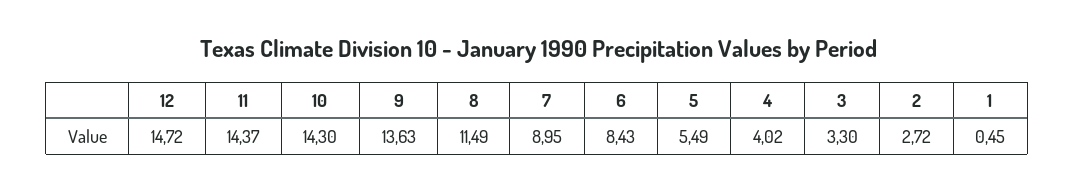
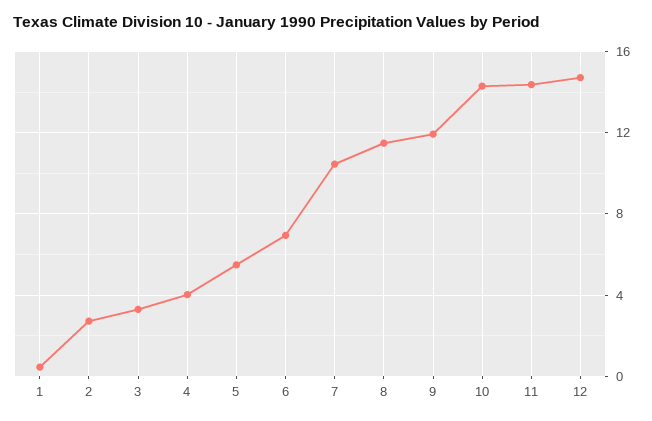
9: 13.63 -> 12
7: 8.95 -> 10.5
6: 8.43 -> 7

